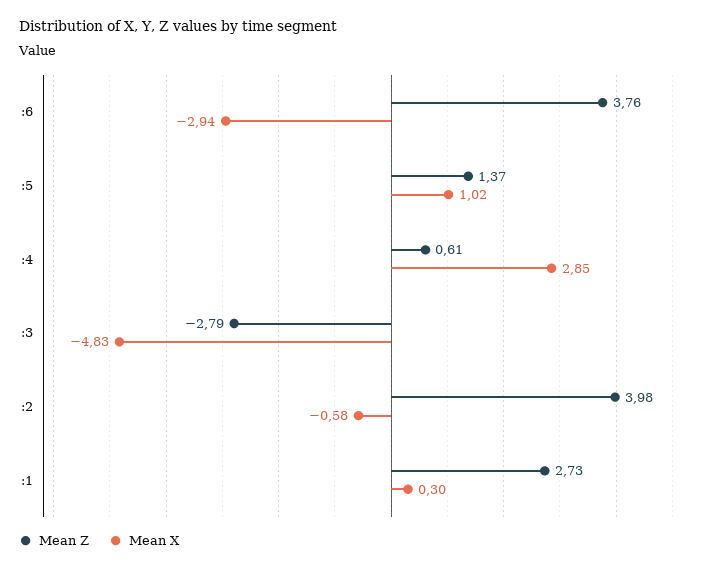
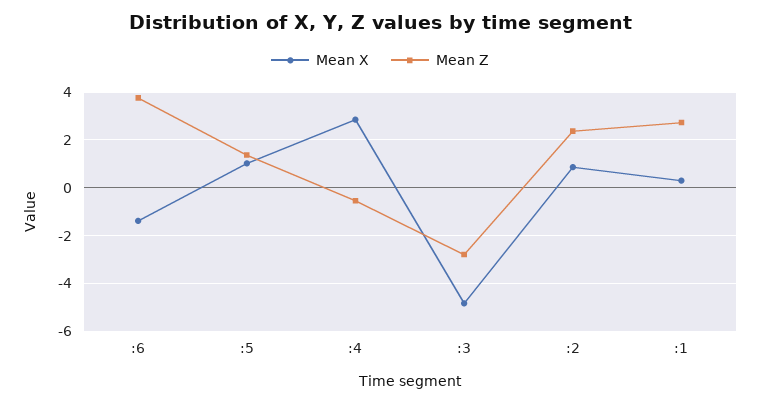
Mean X, :6: -2.94 -> -1.5
Mean Z, :4: 0.61 -> -0.5
Mean Z, :2: 3.98 -> 2.5
Mean X, :2: -0.58 -> 1

